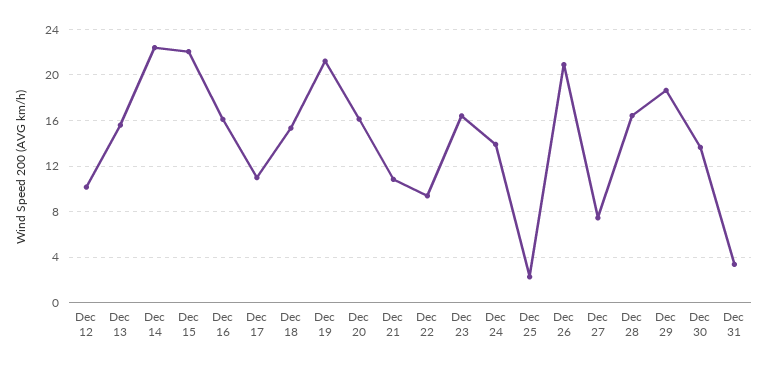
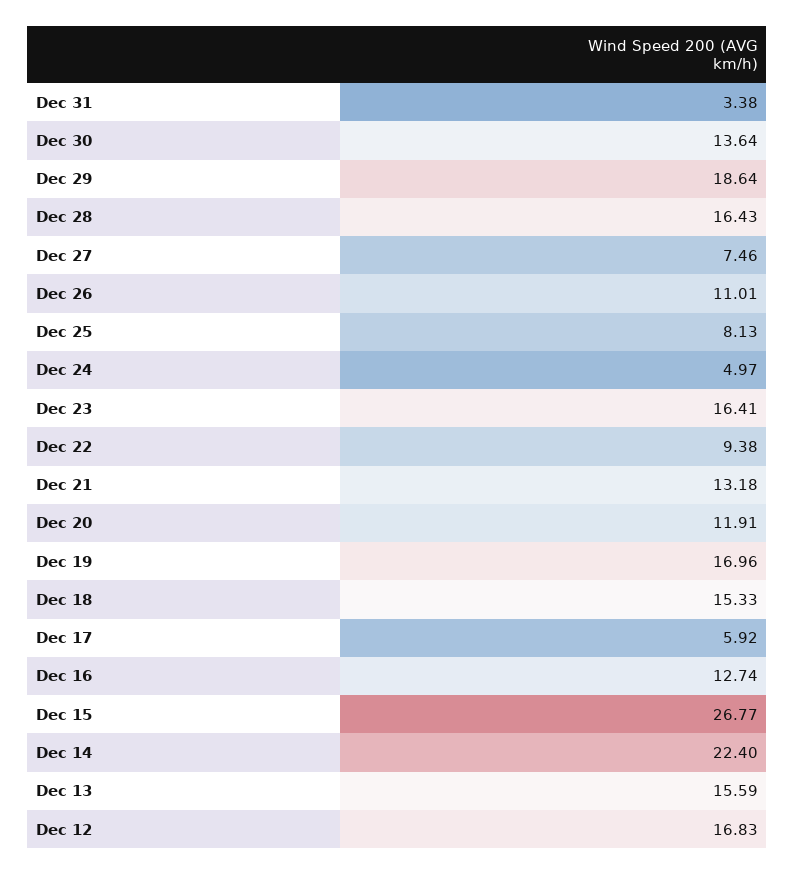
Dec 12: 10 -> 16.83
Dec 15: 22 -> 26.77
Dec 16: 16 -> 12.74
Dec 17: 11 -> 5.92
Dec 19: 21 -> 16.96
Dec 20: 16 -> 11.91
Dec 21: 11 -> 13.18
Dec 24: 14 -> 4.97
Dec 25: 2 -> 8.13
Dec 26: 21 -> 11.01

